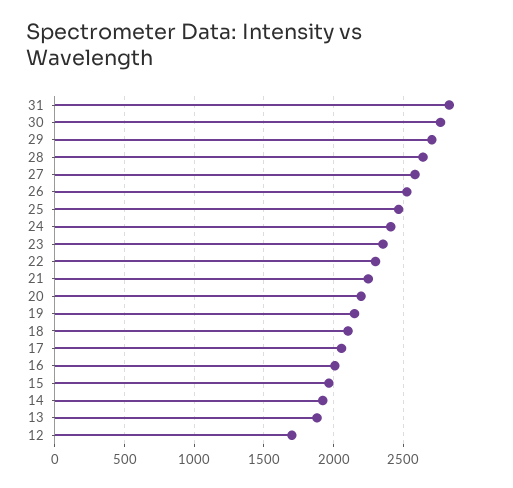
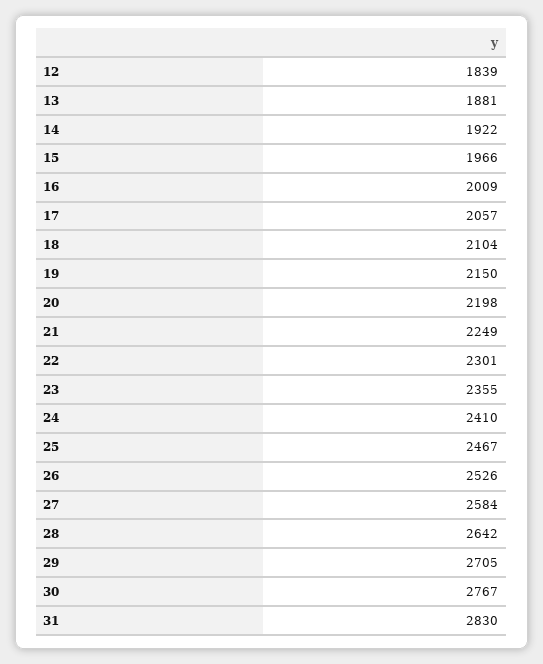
12: 1700 -> 1839

